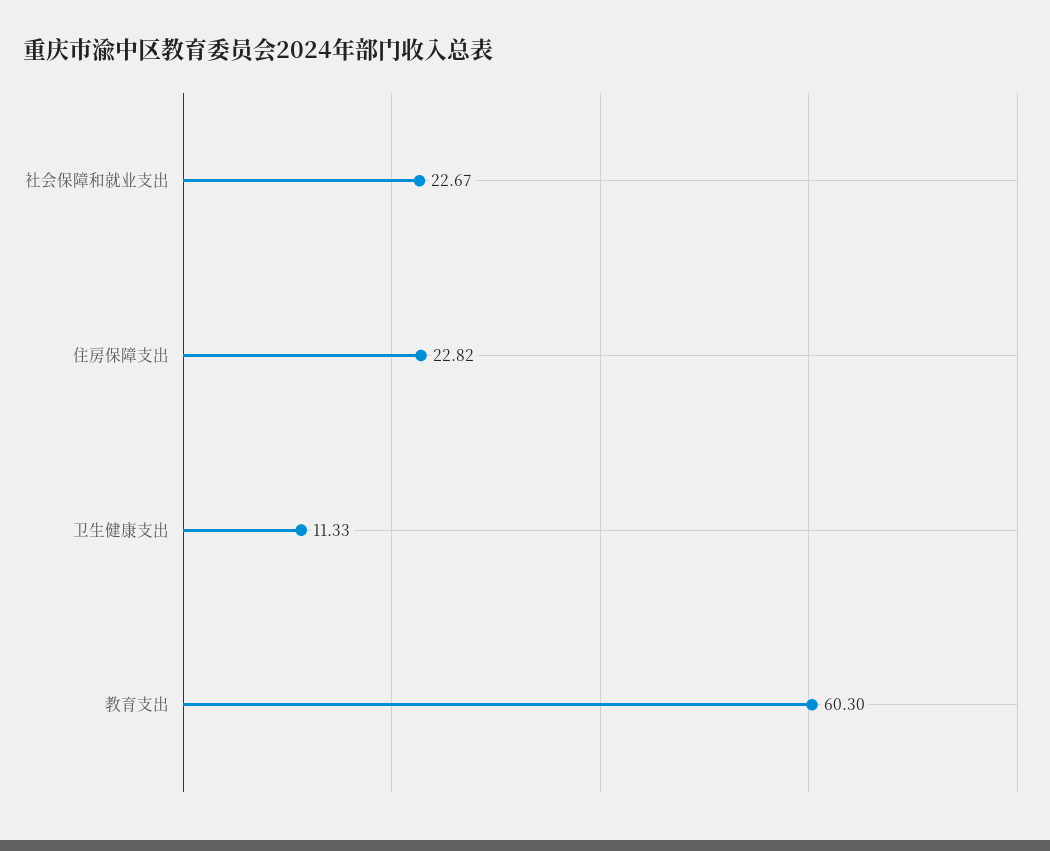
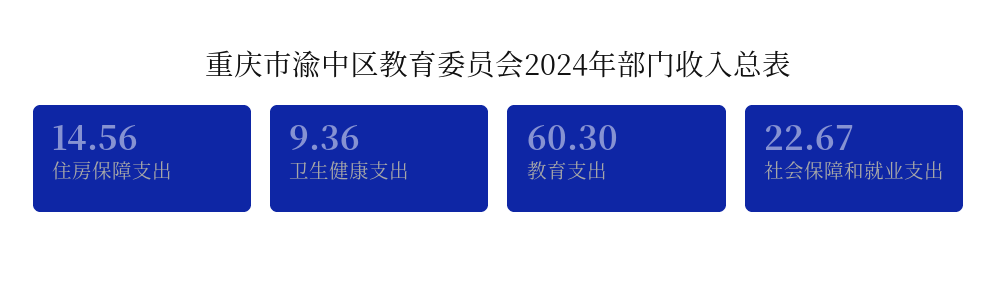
住房保障支出: 22.82 -> 14.56
卫生健康支出: 11.33 -> 9.36

